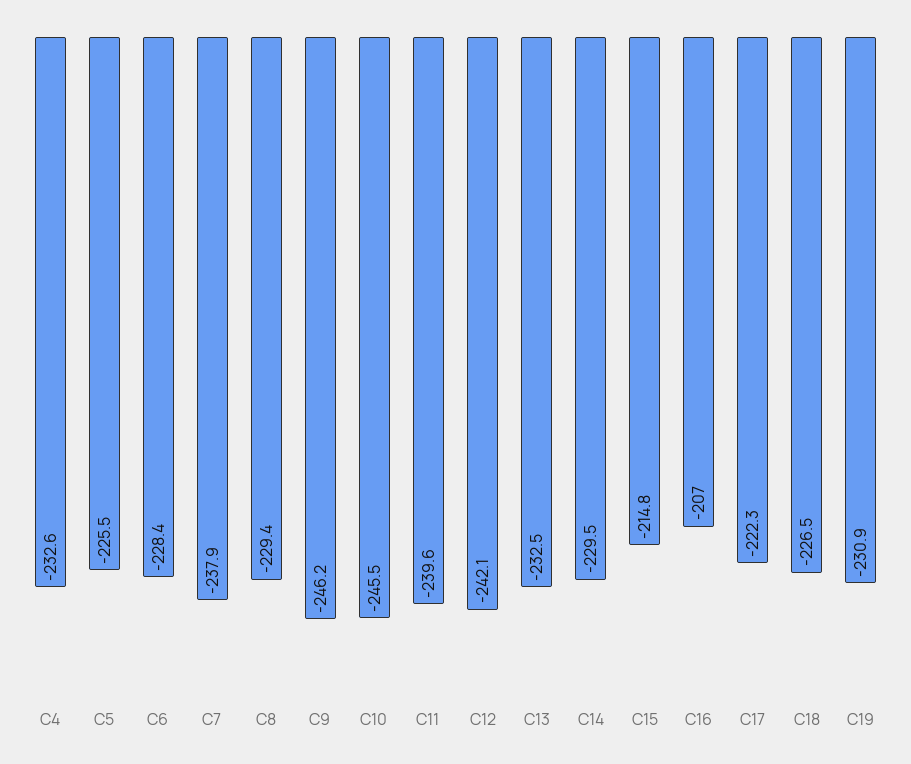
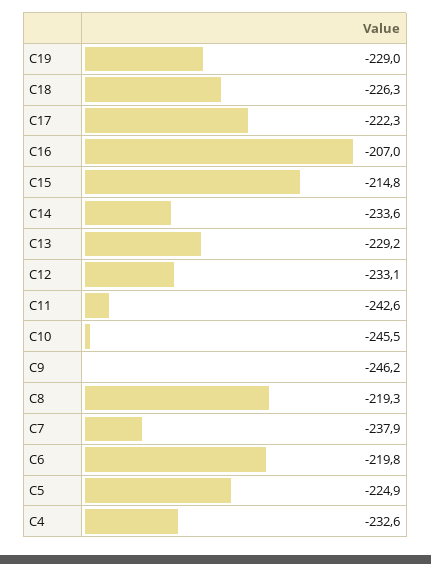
C5: -225.5 -> -224.9
C6: -228.4 -> -219.8
C8: -229.4 -> -219.3
C11: -239.6 -> -242.6
C12: -242.1 -> -233.1
C13: -232.5 -> -229.2
C14: -229.5 -> -233.6
C18: -226.5 -> -226.3
C19: -230.9 -> -229

